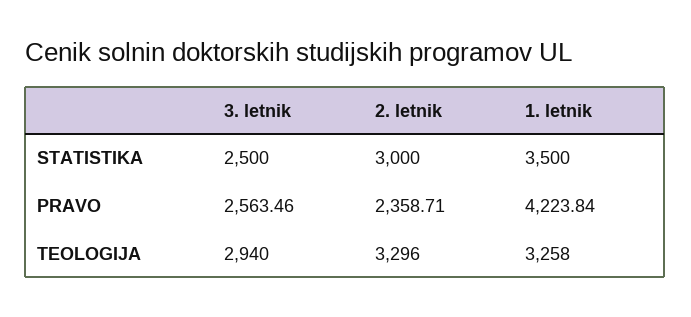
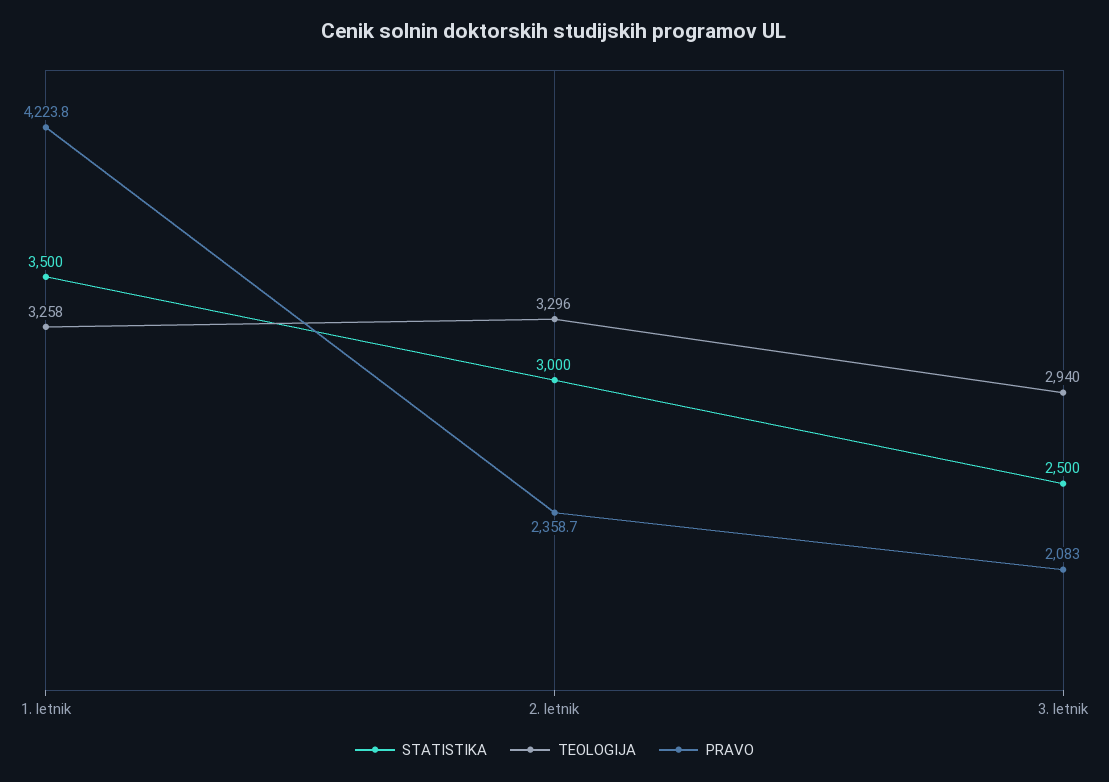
PRAVO, 3. letnik: 2563.46 -> 2083

